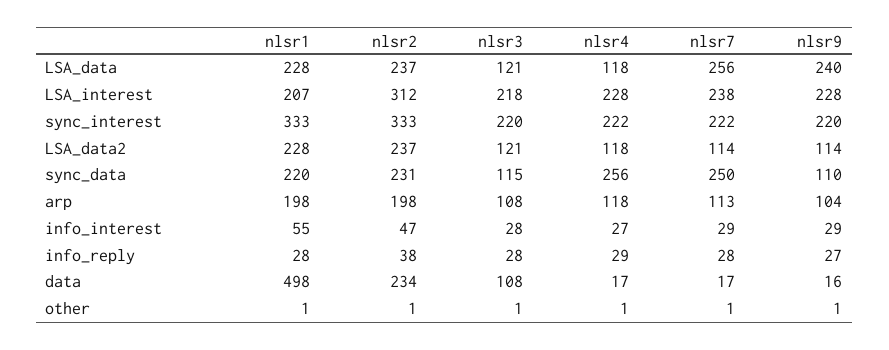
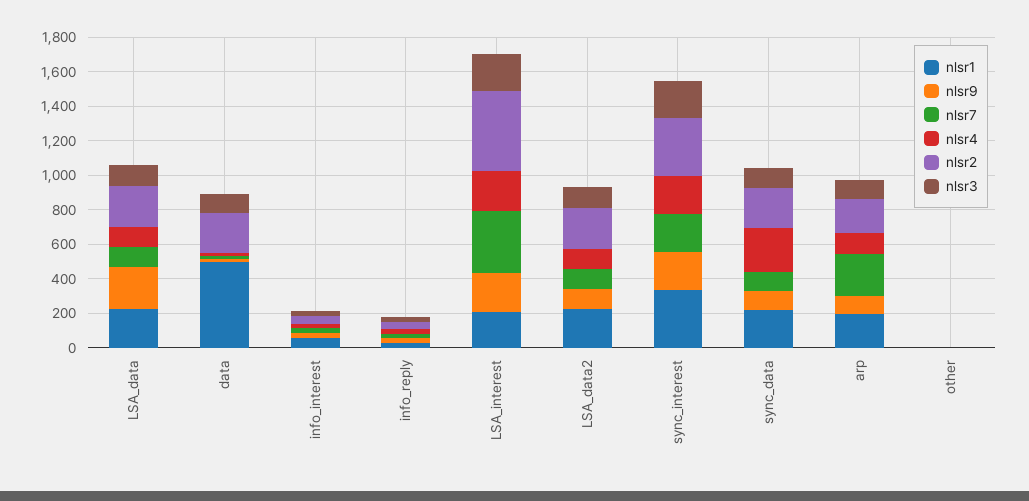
nlsr7, LSA_data: 256 -> 100
nlsr2, LSA_interest: 312 -> 450
nlsr7, LSA_interest: 238 -> 350
nlsr7, sync_data: 250 -> 100
nlsr7, arp: 113 -> 250

